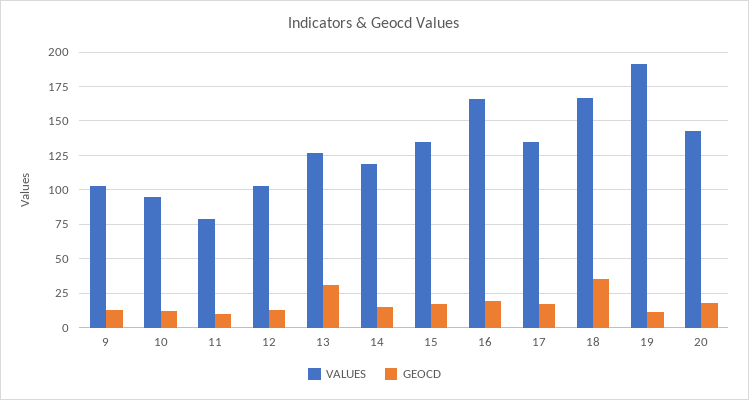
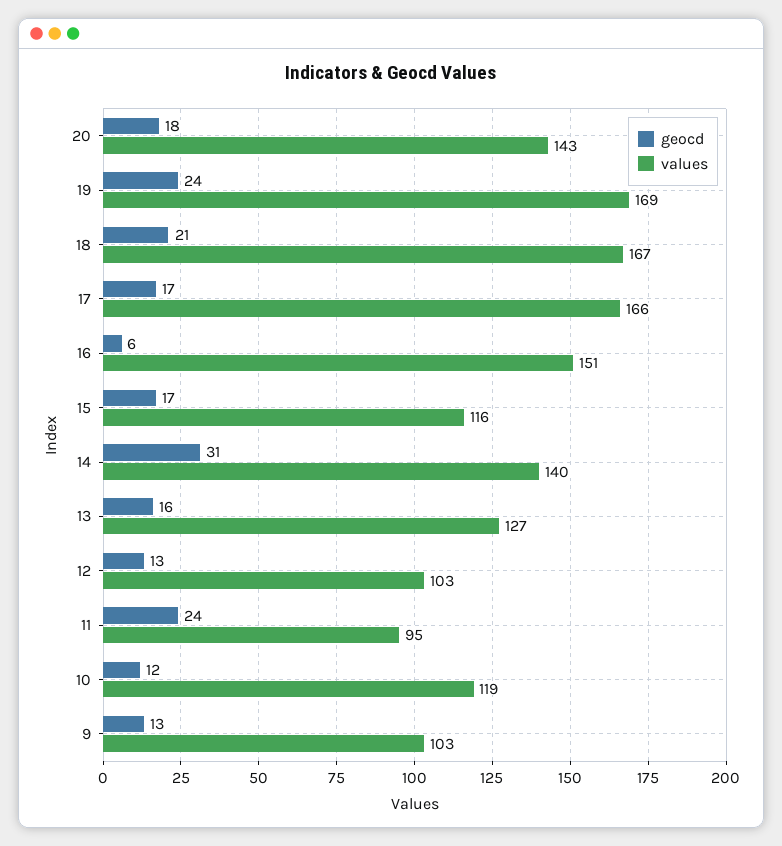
VALUES, 10: 95 -> 119
VALUES, 11: 80 -> 95
GEOCD, 11: 10 -> 24
GEOCD, 13: 30 -> 16
VALUES, 14: 120 -> 140
GEOCD, 14: 15 -> 31
VALUES, 15: 135 -> 116
VALUES, 16: 165 -> 151
GEOCD, 16: 20 -> 6
VALUES, 17: 135 -> 166
GEOCD, 18: 35 -> 21
VALUES, 19: 190 -> 169
GEOCD, 19: 10 -> 24

